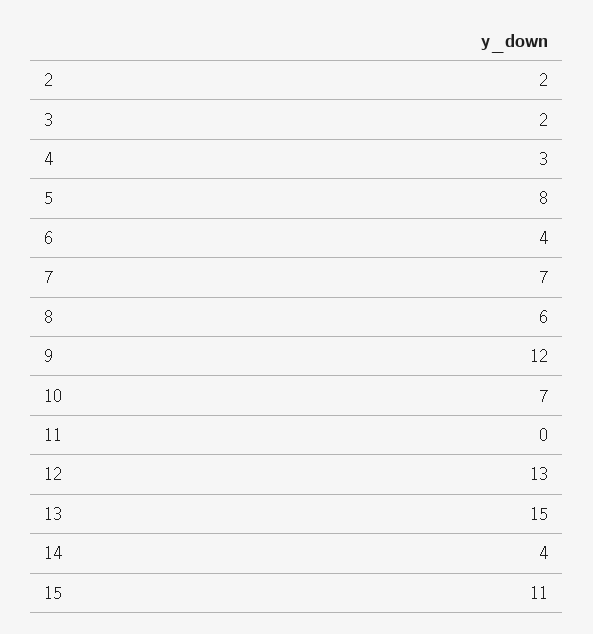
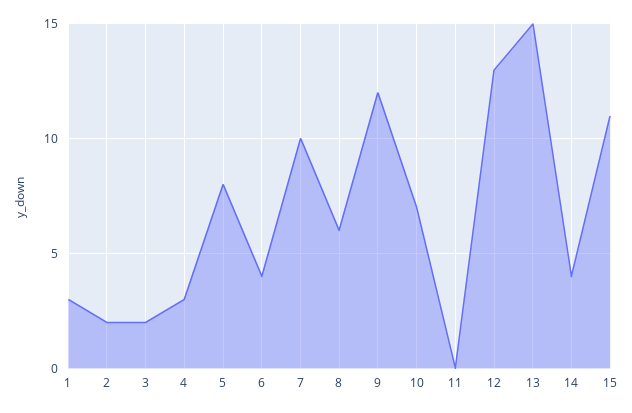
7: 7 -> 10
1: none -> 3

